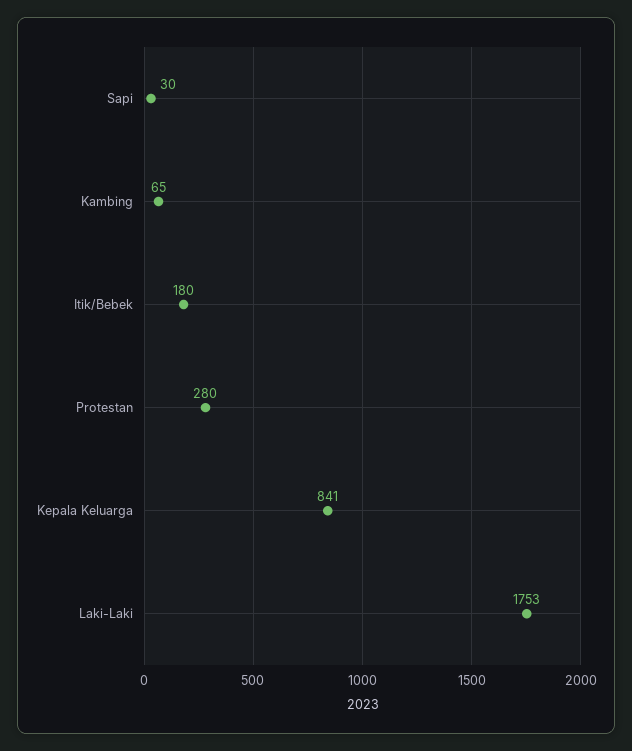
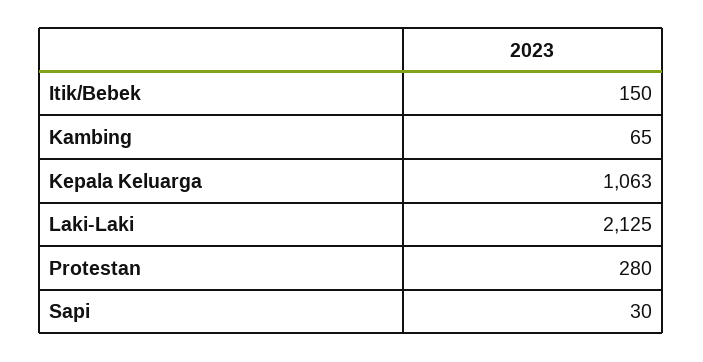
Itik/Bebek: 180 -> 150
Kepala Keluarga: 841 -> 1063
Laki-Laki: 1753 -> 2125

